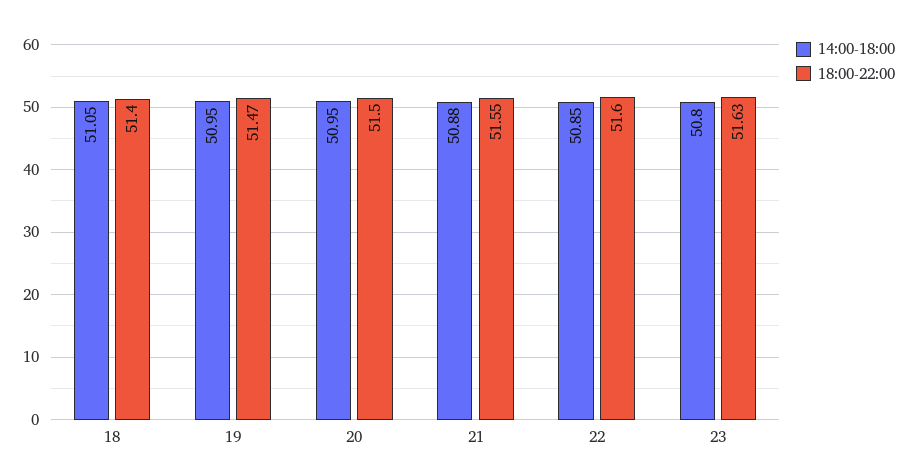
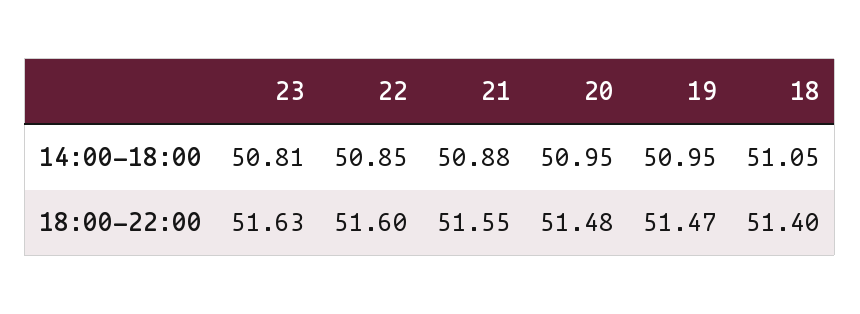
18:00-22:00, 20: 51.5 -> 51.48
14:00-18:00, 23: 50.8 -> 50.81

